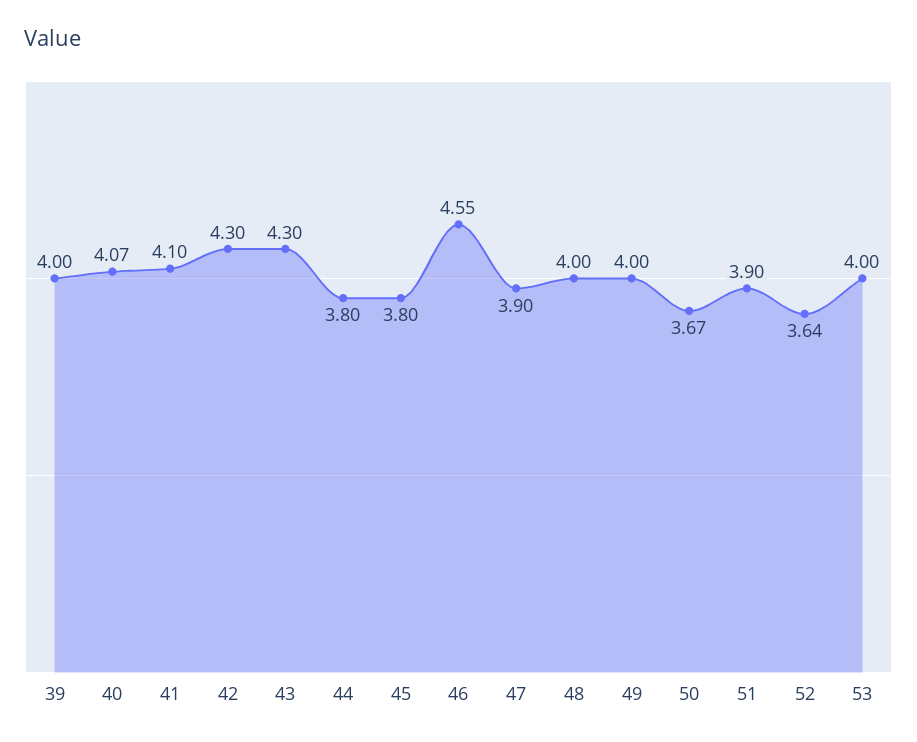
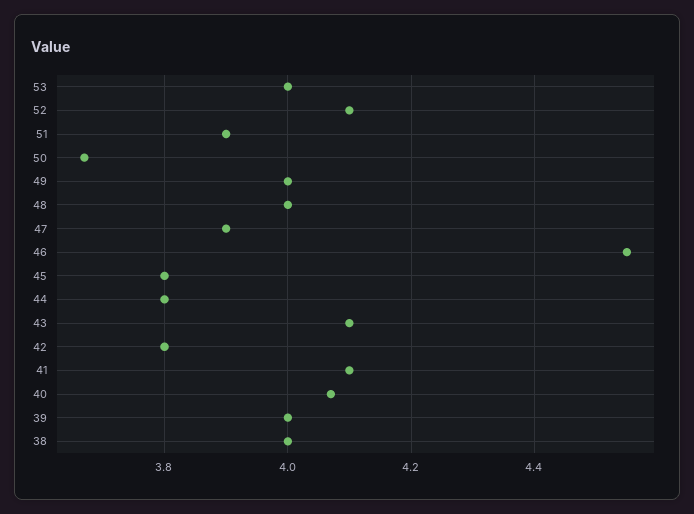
42: 4.3 -> 3.8
43: 4.3 -> 4.1
52: 3.64 -> 4.1
38: none -> 4

